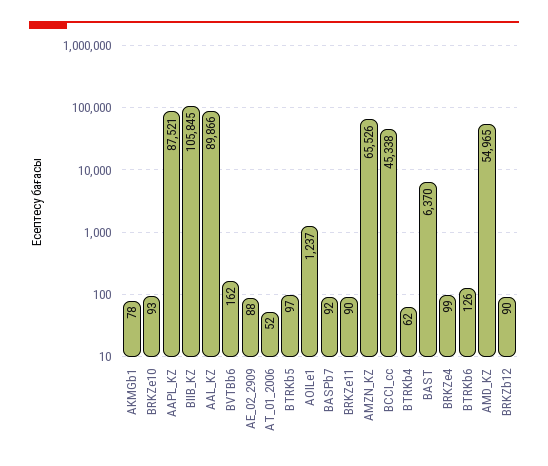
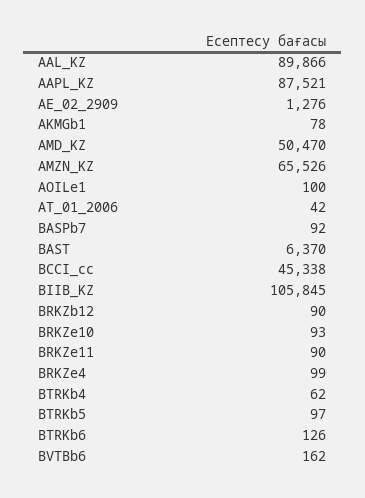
AE_02_2909: 88 -> 1276
AT_01_2006: 52 -> 42
AOILe1: 1237 -> 100
AMD_KZ: 54965 -> 50470

